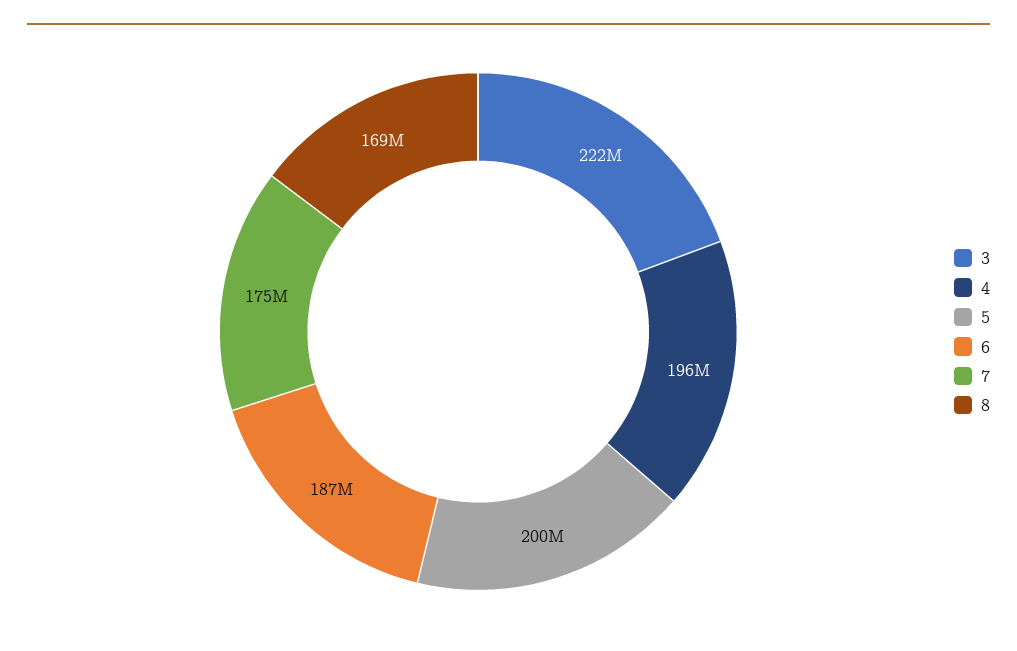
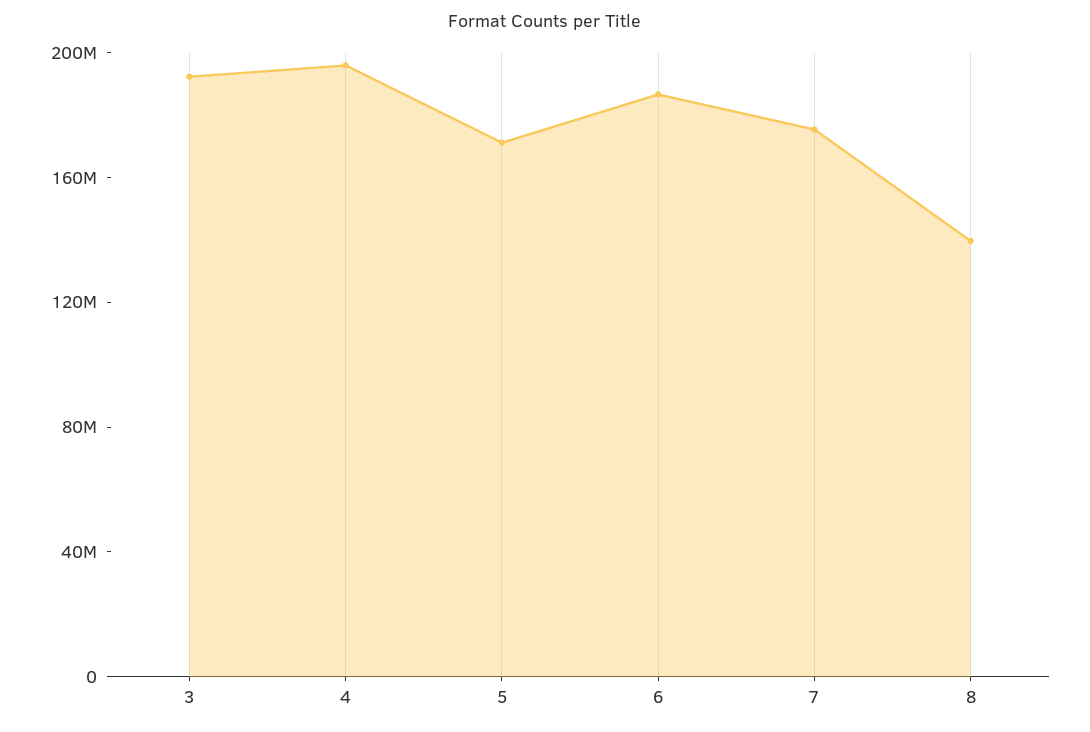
3: 222000000 -> 190000000
5: 200000000 -> 170000000
8: 169000000 -> 140000000

